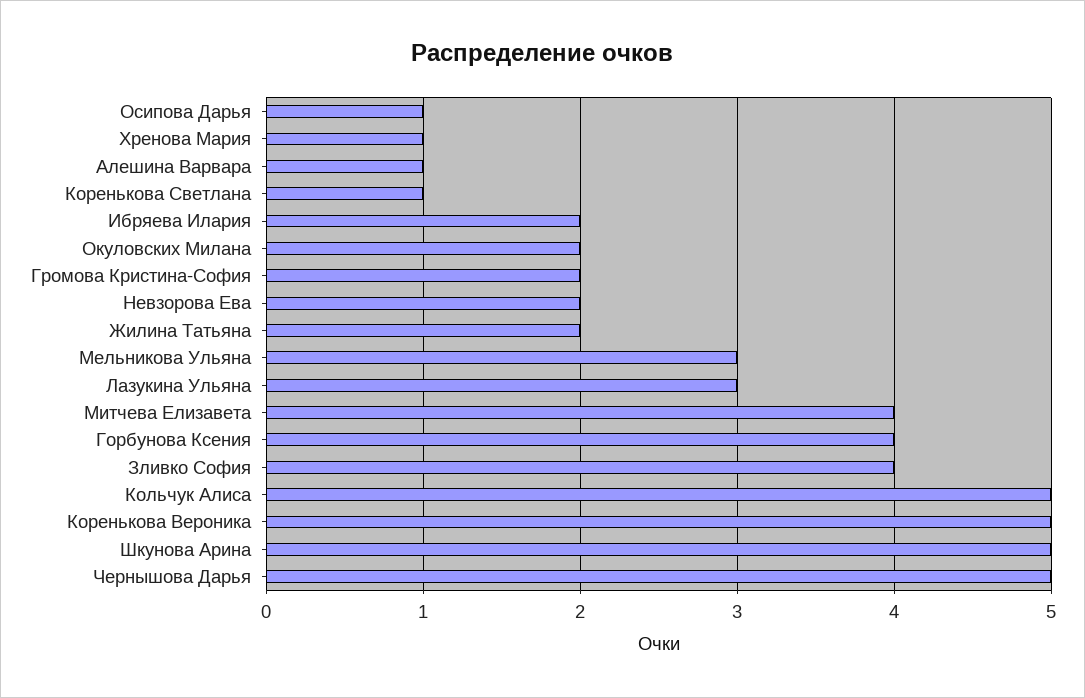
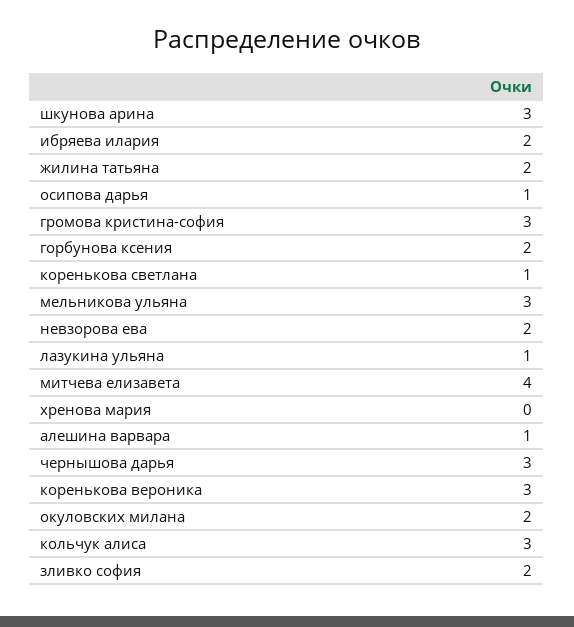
Хренова Мария: 1 -> 0
Громова Кристина-София: 2 -> 3
Лазукина Ульяна: 3 -> 1
Горбунова Ксения: 4 -> 2
Зливко София: 4 -> 2
Кольчук Алиса: 5 -> 3
Коренькова Вероника: 5 -> 3
Шкунова Арина: 5 -> 3
Чернышова Дарья: 5 -> 3

